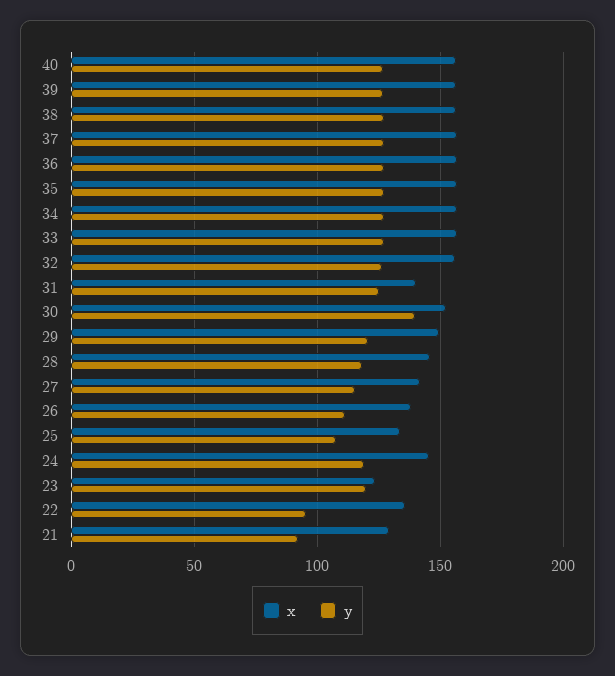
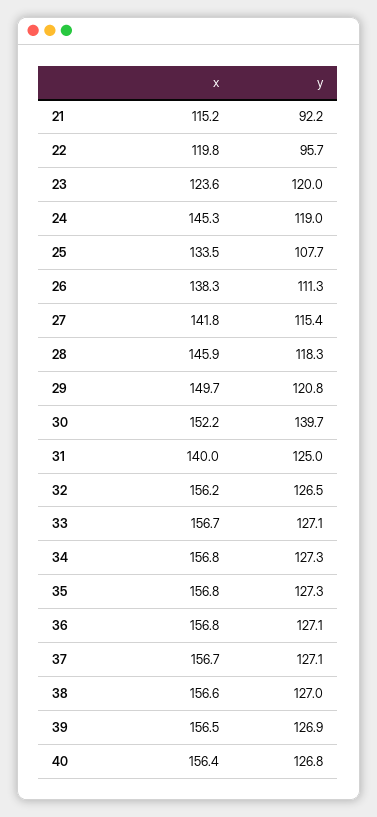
x, 22: 135 -> 119.8
x, 21: 130 -> 115.2

